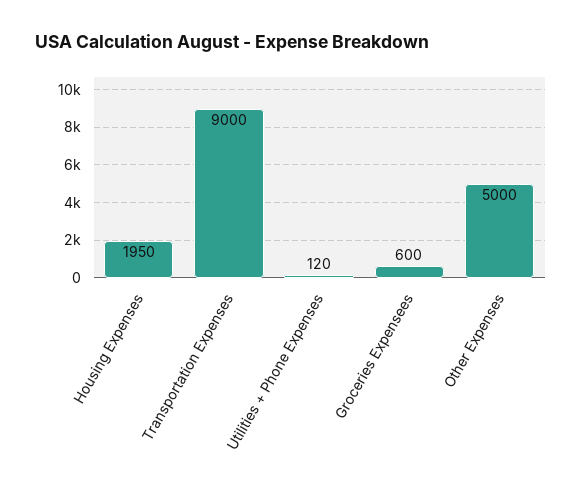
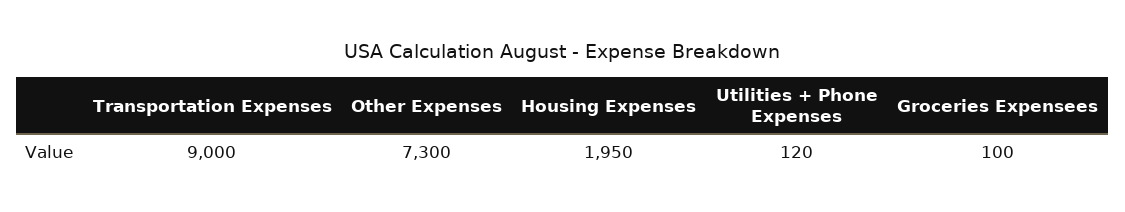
Groceries Expensees: 600 -> 100
Other Expenses: 5000 -> 7300

